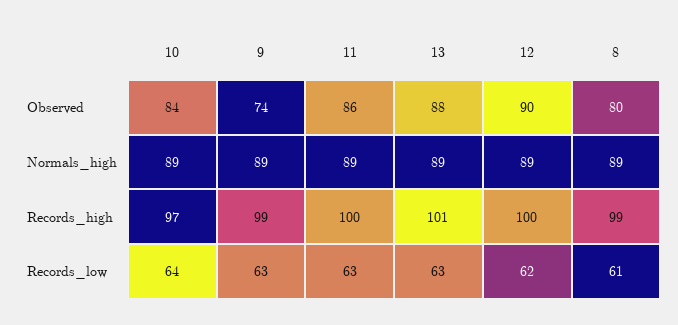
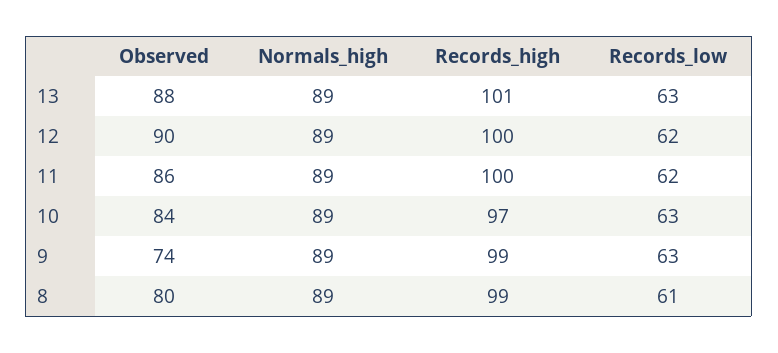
10, Records_low: 64 -> 63
11, Records_low: 63 -> 62

